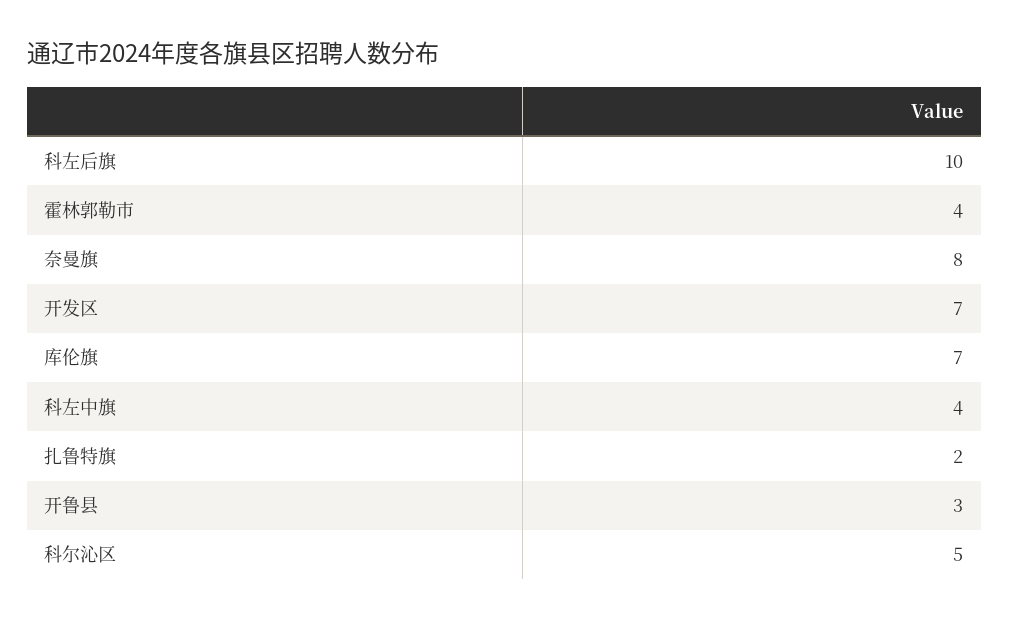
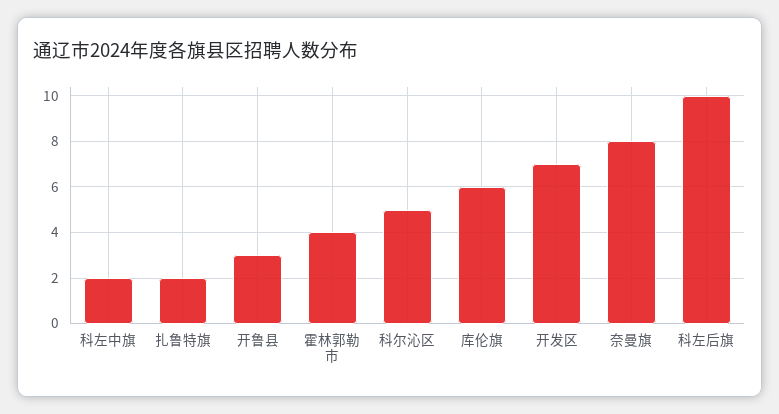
库伦旗: 7 -> 6
科左中旗: 4 -> 2

